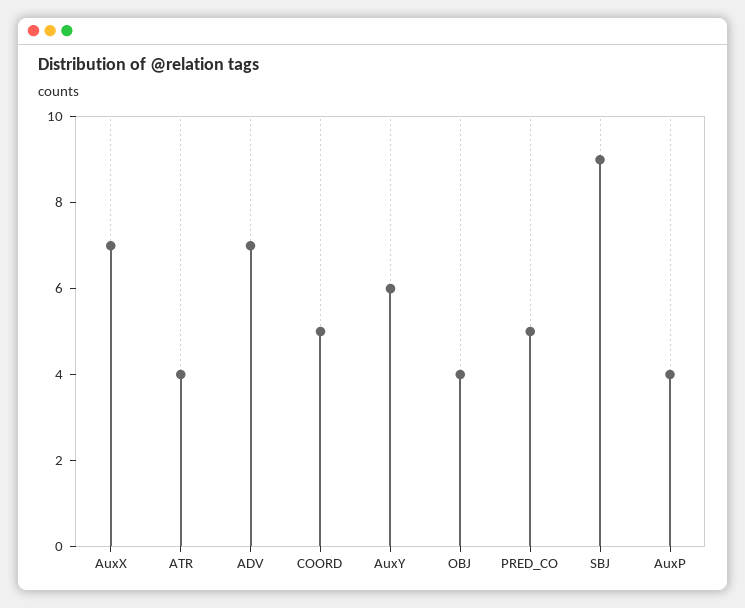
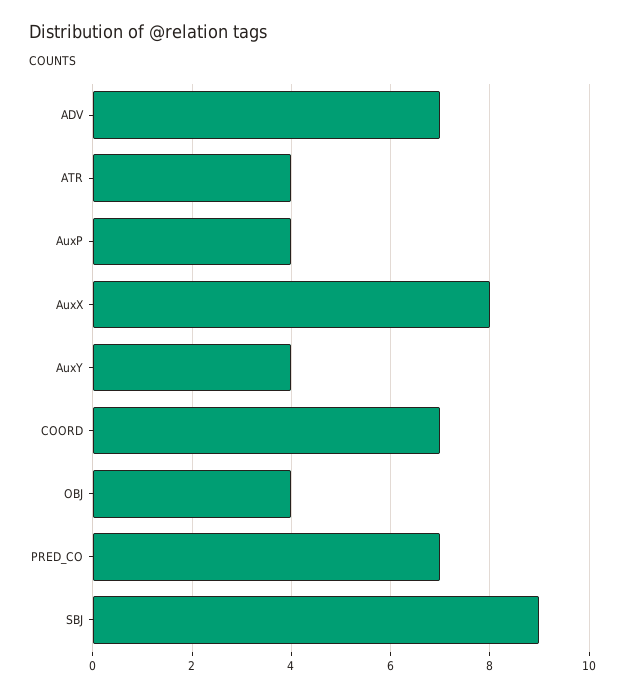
AuxX: 7 -> 8
COORD: 5 -> 7
AuxY: 6 -> 4
PRED_CO: 5 -> 7

